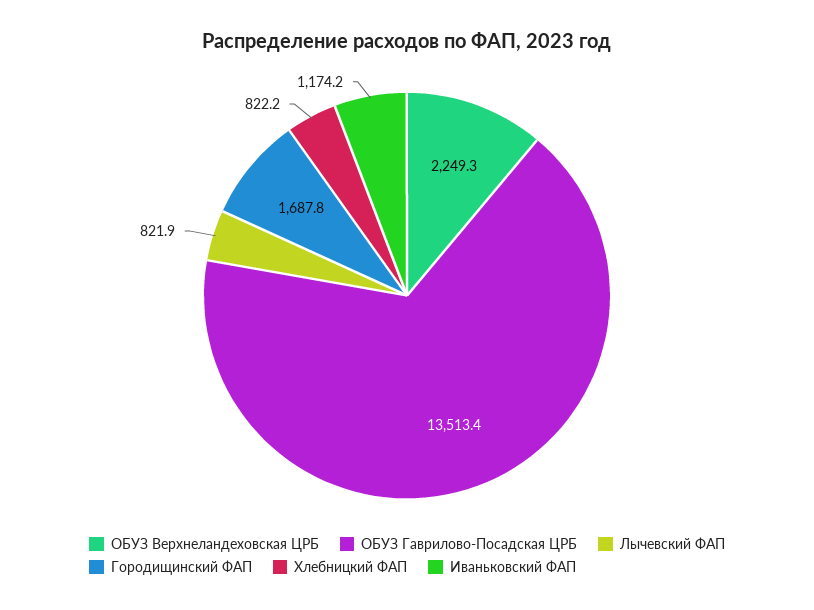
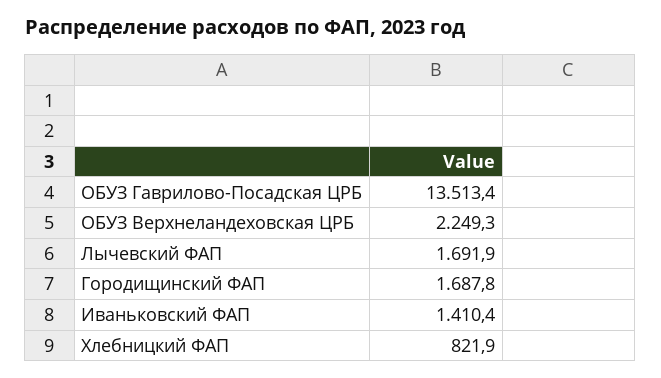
Лычевский ФАП: 821.9 -> 1691.9
Хлебницкий ФАП: 822.2 -> 821.9
Иваньковский ФАП: 1174.2 -> 1410.4

